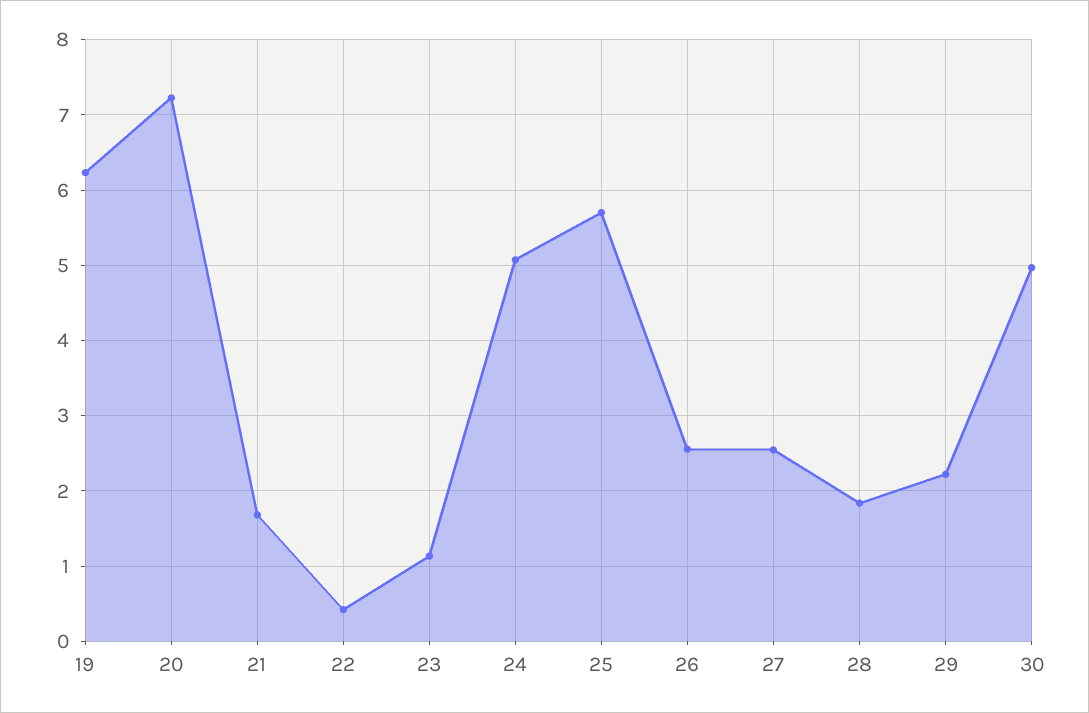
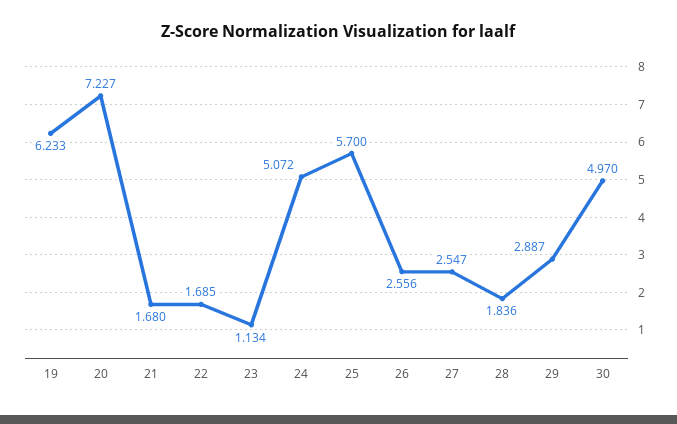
22: 0.4 -> 1.685
29: 2.2 -> 2.887

